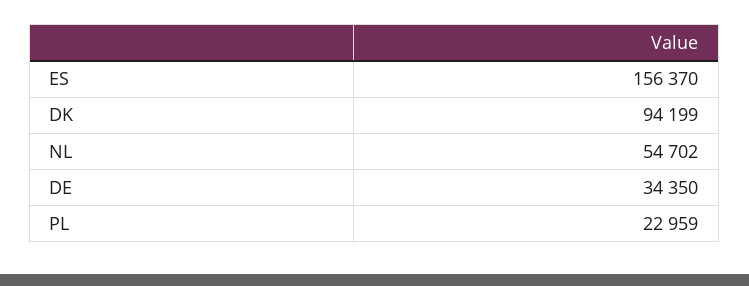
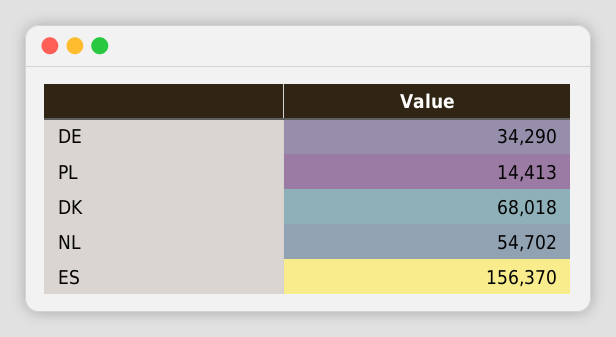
DK: 94199 -> 68018
DE: 34350 -> 34290
PL: 22959 -> 14413

